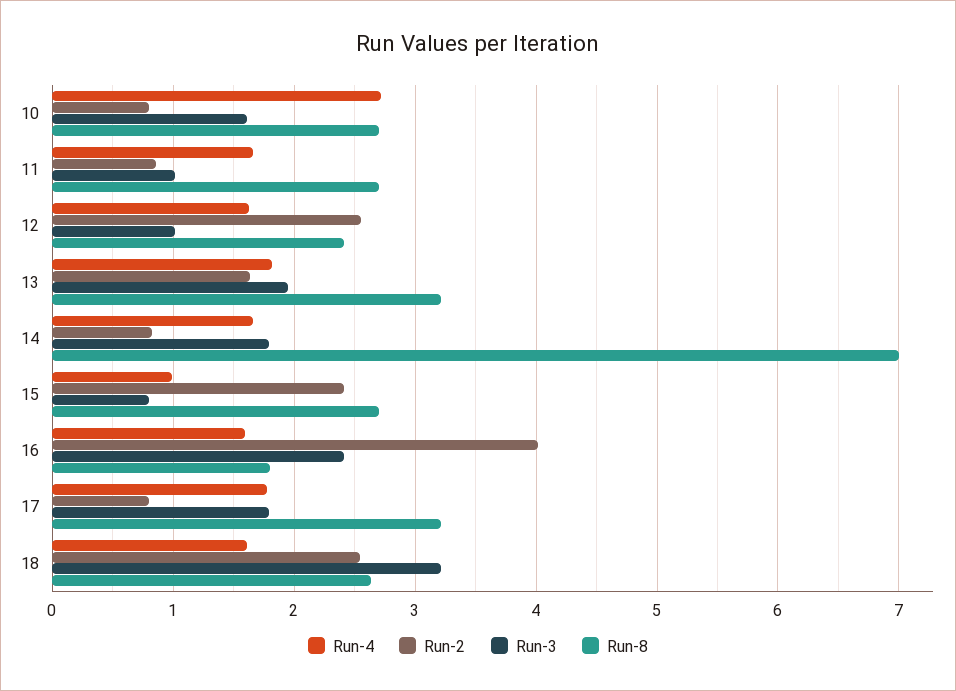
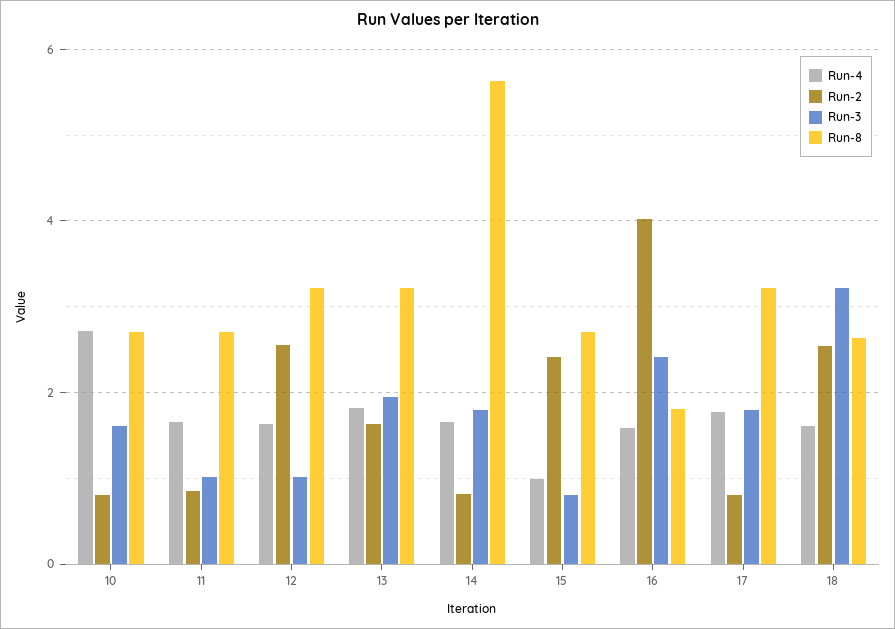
Run-8, 12: 2.4 -> 3.2
Run-8, 14: 7 -> 5.6

